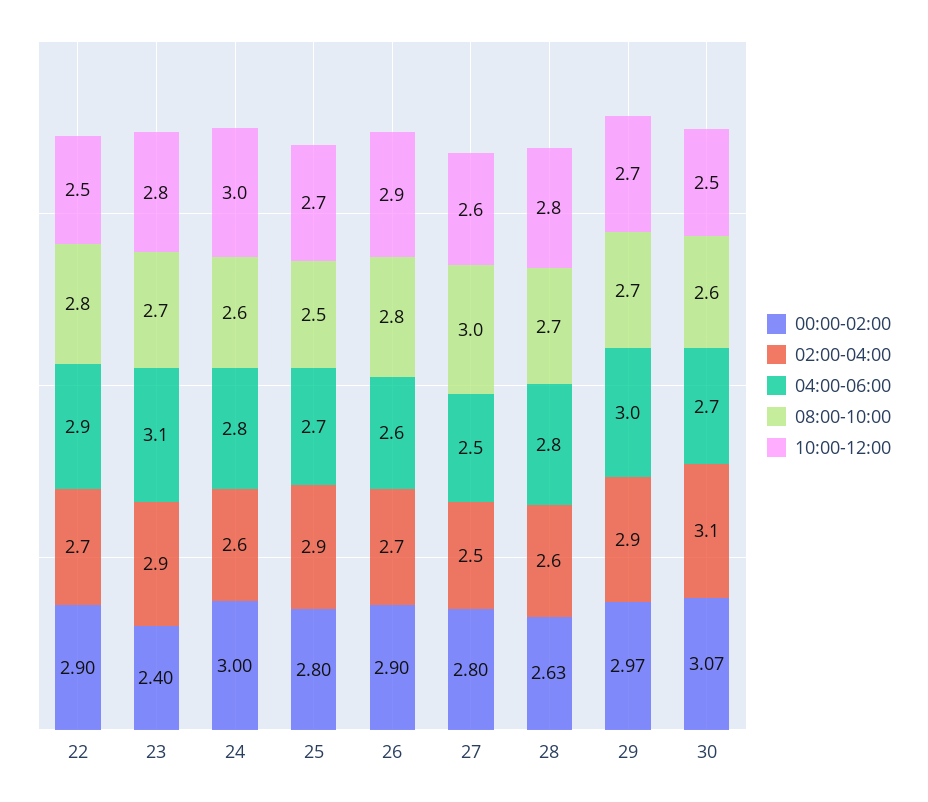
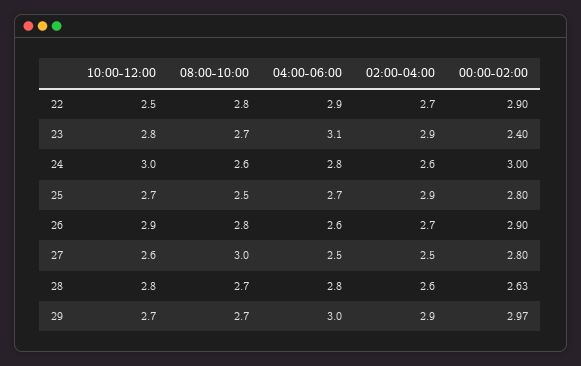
00:00-02:00, 30: 3.07 -> none
02:00-04:00, 30: 3.1 -> none
04:00-06:00, 30: 2.7 -> none
08:00-10:00, 30: 2.6 -> none
10:00-12:00, 30: 2.5 -> none

